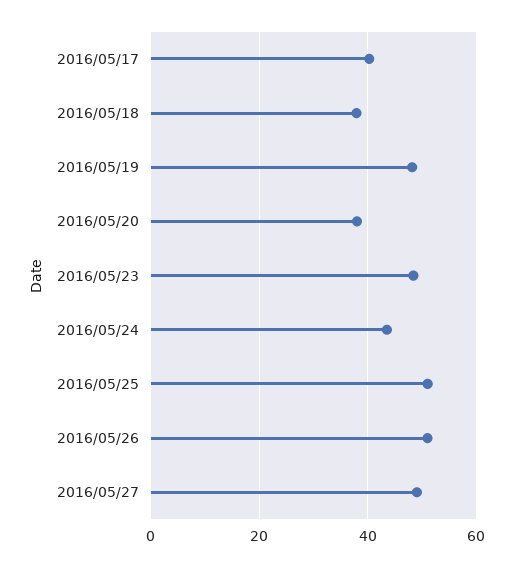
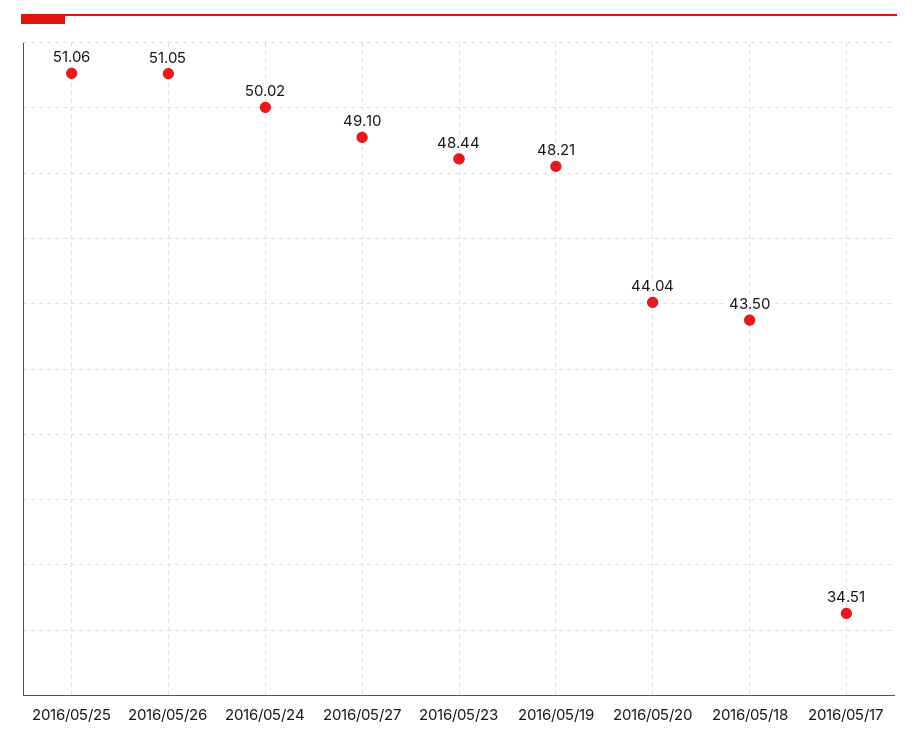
2016/05/17: 40 -> 34.51
2016/05/18: 38 -> 43.5
2016/05/20: 38 -> 44.04
2016/05/24: 44 -> 50.02

